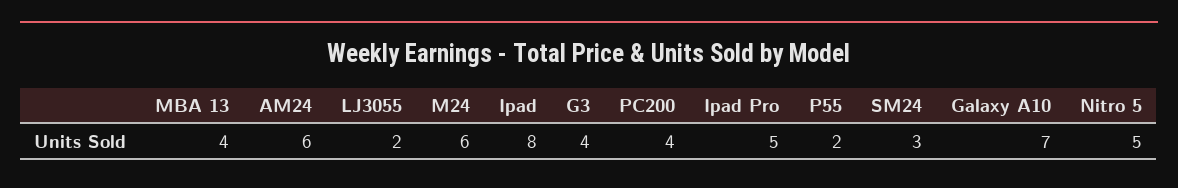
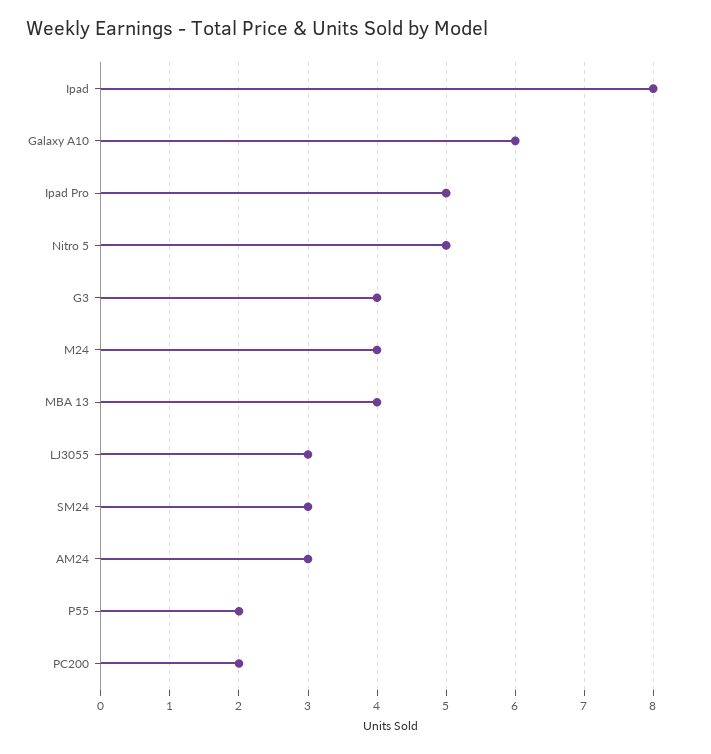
AM24: 6 -> 3
LJ3055: 2 -> 3
M24: 6 -> 4
PC200: 4 -> 2
Galaxy A10: 7 -> 6

